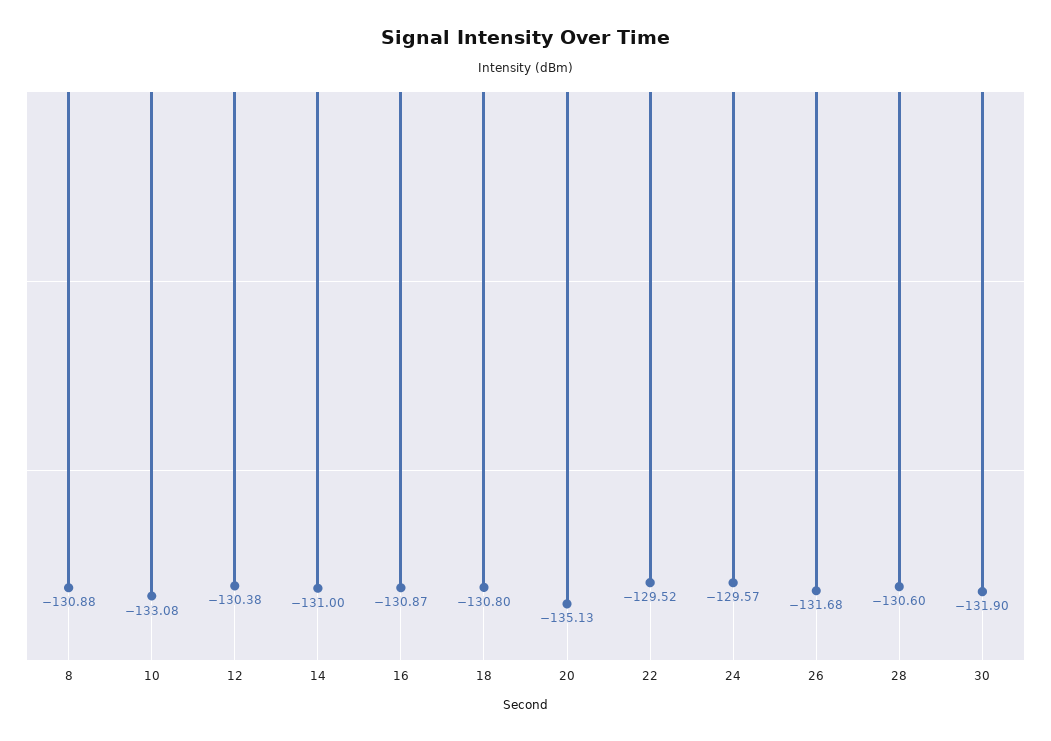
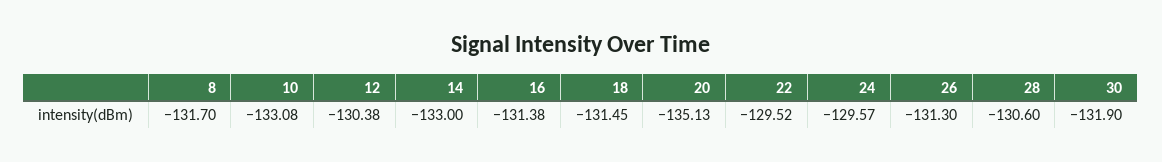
8: -130.88 -> -131.7
14: -131 -> -133
16: -130.87 -> -131.38
18: -130.8 -> -131.45
26: -131.68 -> -131.3

